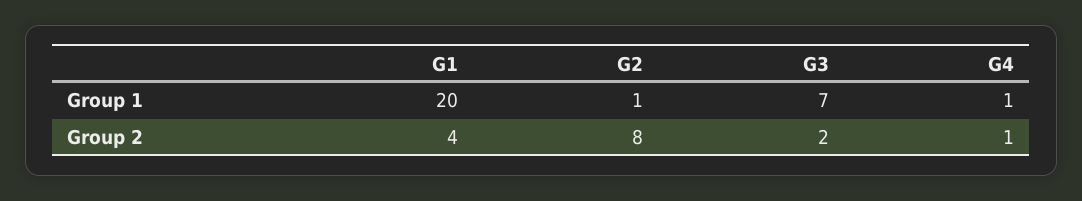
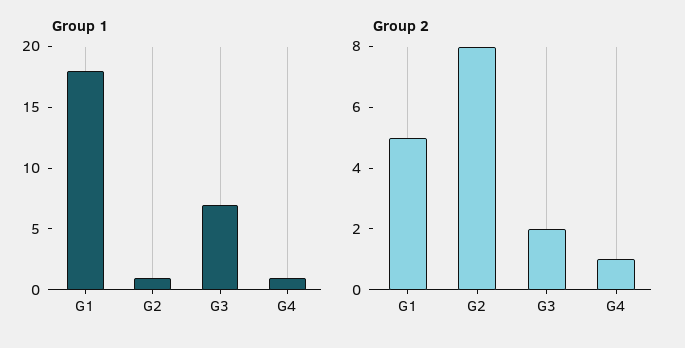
Group 1, G1: 20 -> 18
Group 2, G1: 4 -> 5

